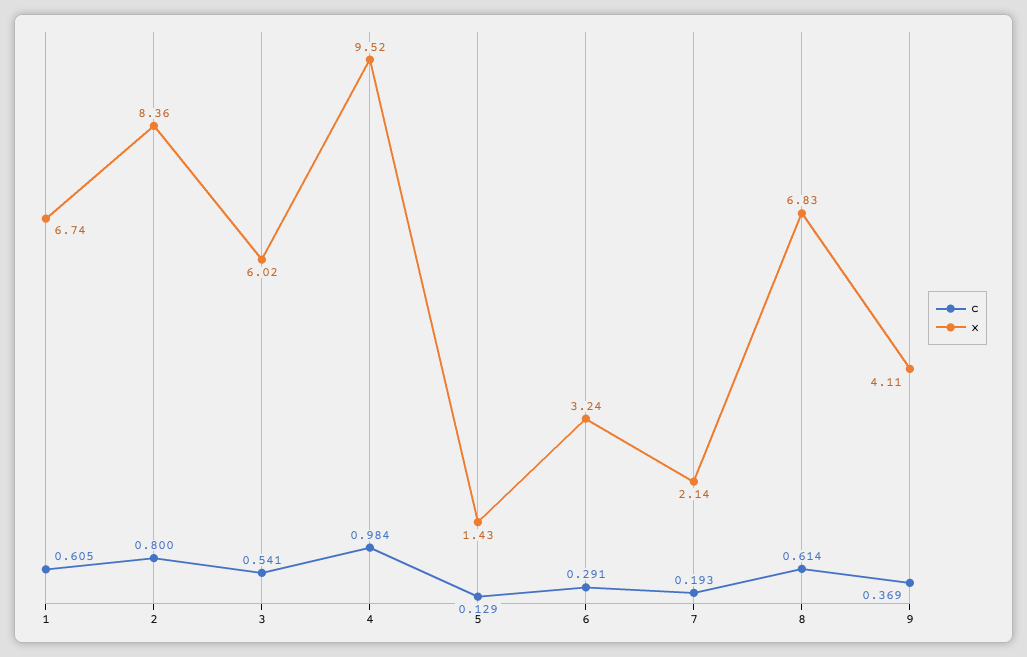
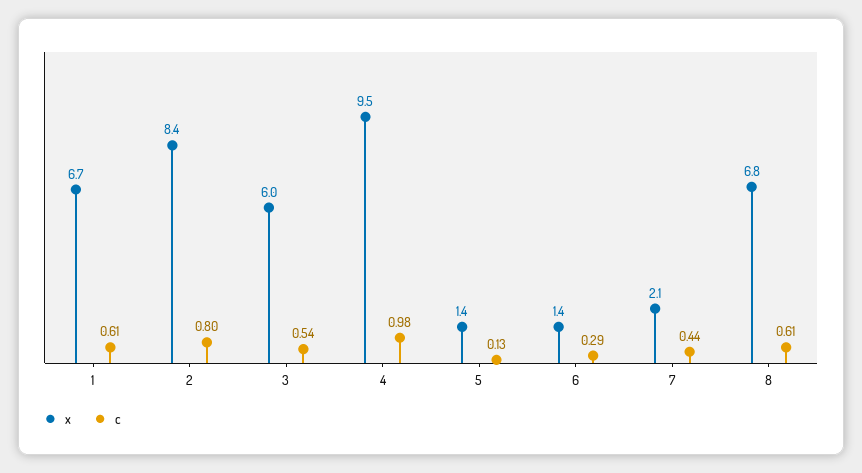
x, 6: 3.24 -> 1.4
c, 7: 0.193 -> 0.44
c, 9: 0.369 -> none
x, 9: 4.11 -> none

